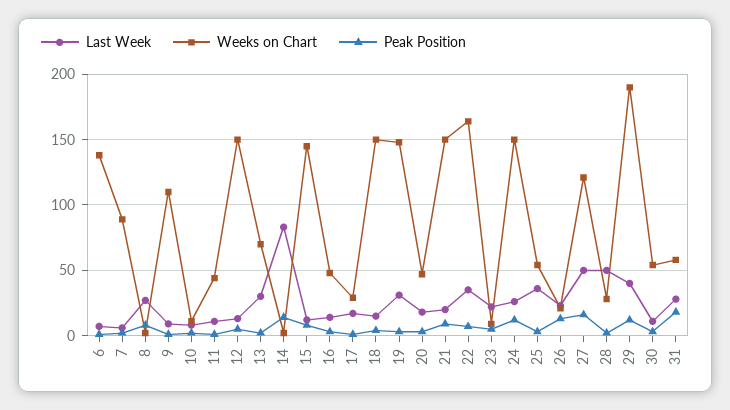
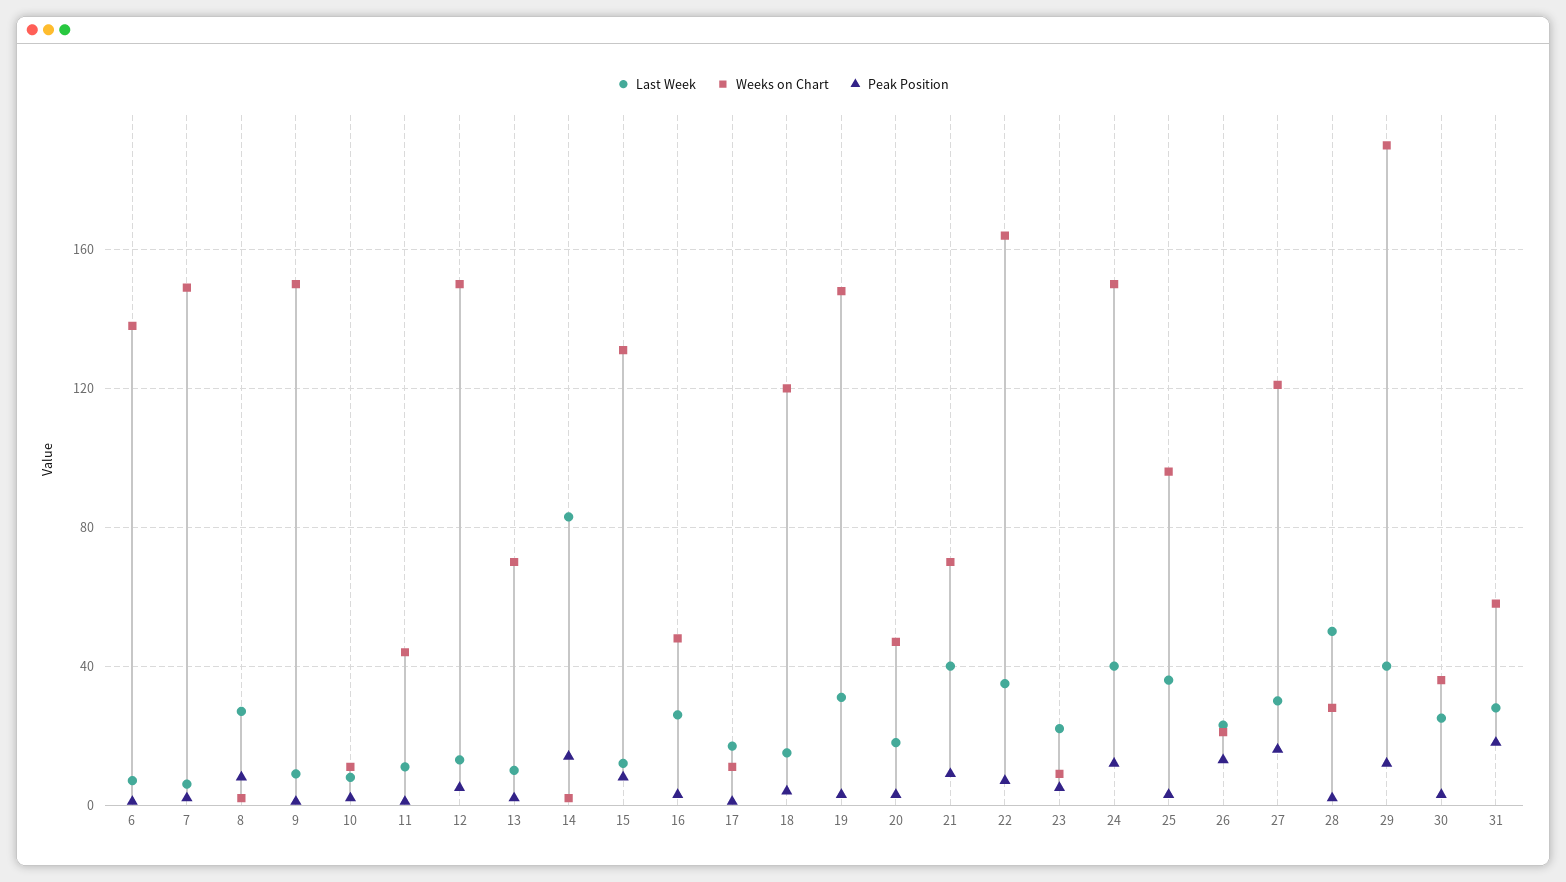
Weeks on Chart, 7: 90 -> 150
Weeks on Chart, 9: 110 -> 150
Last Week, 13: 30 -> 10
Weeks on Chart, 15: 145 -> 130
Last Week, 16: 15 -> 25
Weeks on Chart, 17: 30 -> 10
Weeks on Chart, 18: 150 -> 120
Last Week, 21: 20 -> 40
Weeks on Chart, 21: 150 -> 70
Last Week, 24: 25 -> 40
Weeks on Chart, 25: 55 -> 95
Last Week, 27: 50 -> 30
Last Week, 30: 10 -> 25
Weeks on Chart, 30: 55 -> 35

